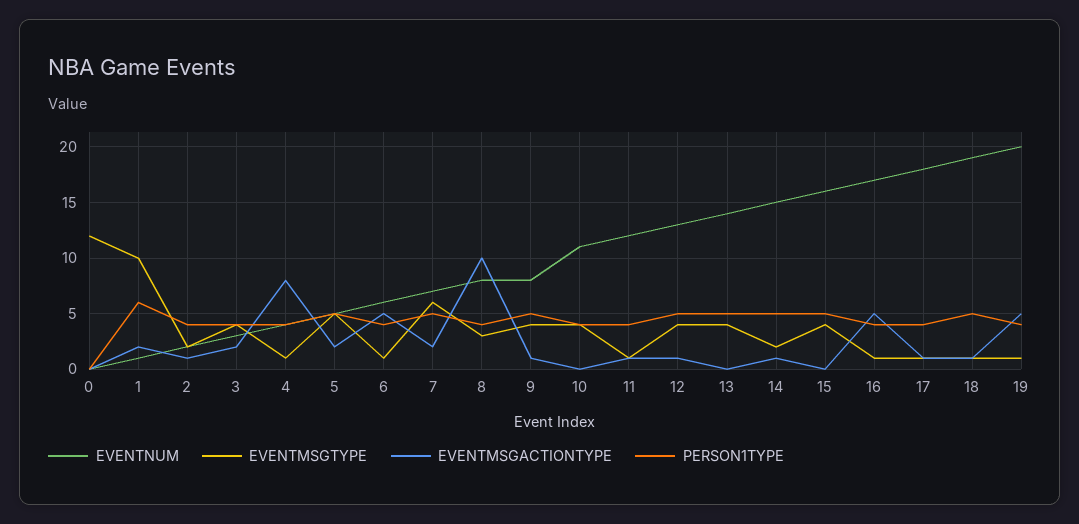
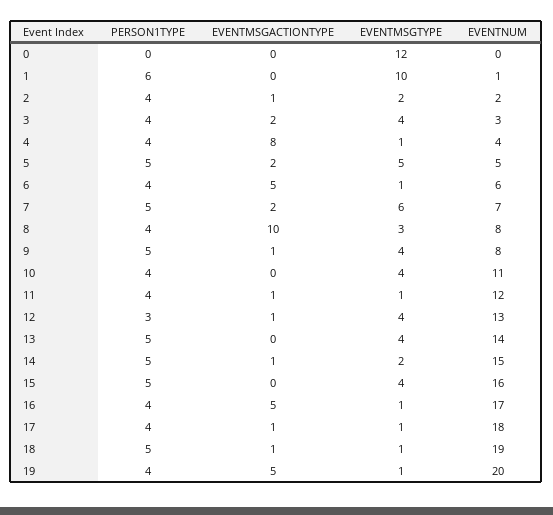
EVENTMSGACTIONTYPE, 1: 2 -> 0
PERSON1TYPE, 12: 5 -> 3

